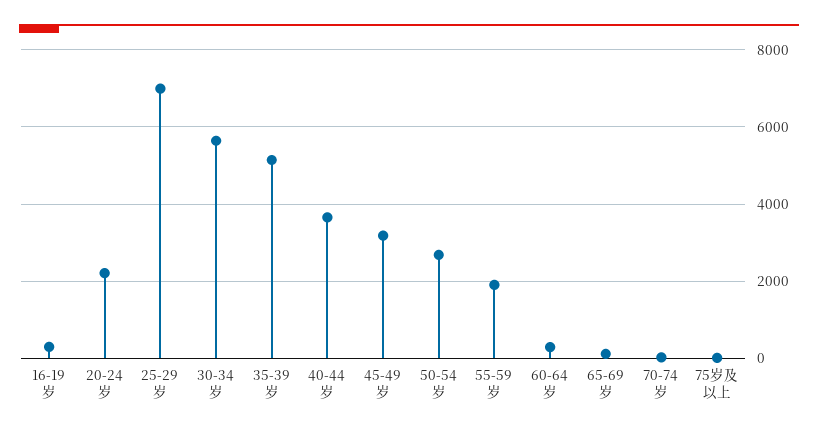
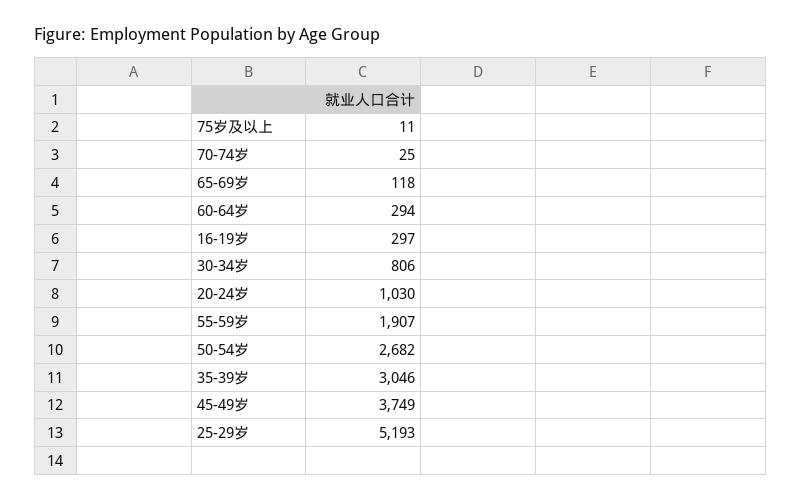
20-24岁: 2200 -> 1030
25-29岁: 7000 -> 5193
30-34岁: 5600 -> 806
35-39岁: 5200 -> 3046
40-44岁: 3600 -> none
45-49岁: 3200 -> 3749

